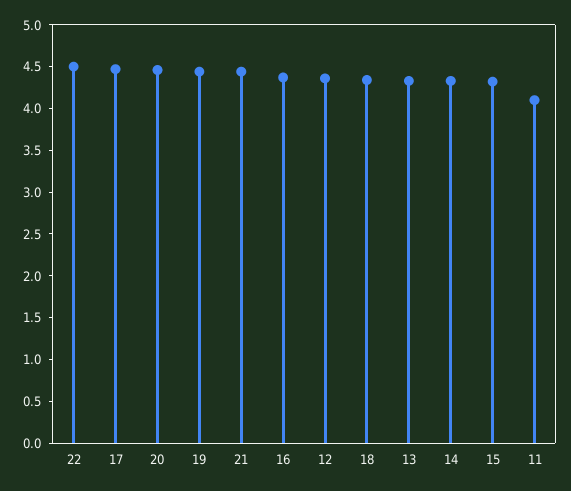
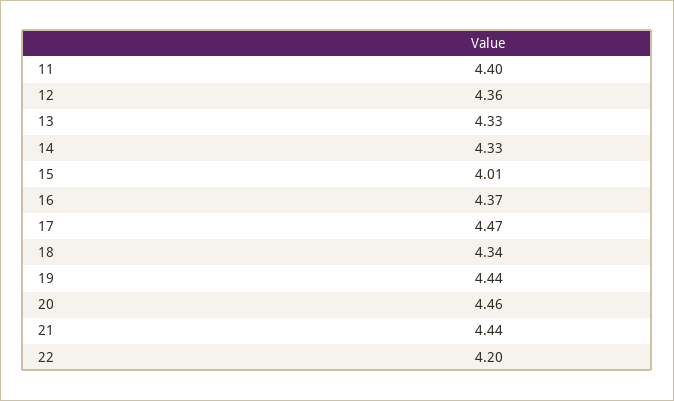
22: 4.5 -> 4.2
15: 4.3 -> 4.01
11: 4.1 -> 4.4

